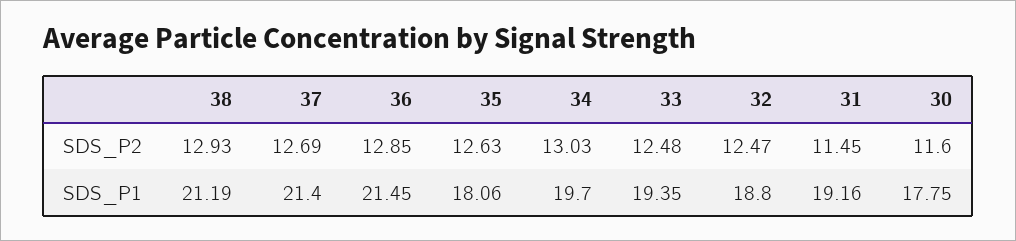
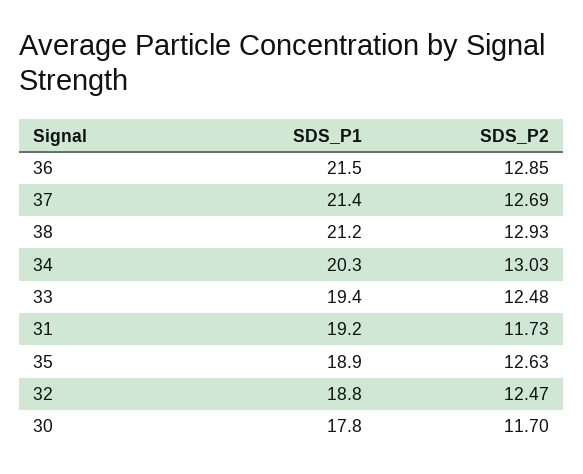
31, SDS_P2: 11.45 -> 11.73
30, SDS_P2: 11.6 -> 11.7
35, SDS_P1: 18.06 -> 18.9
34, SDS_P1: 19.7 -> 20.3

